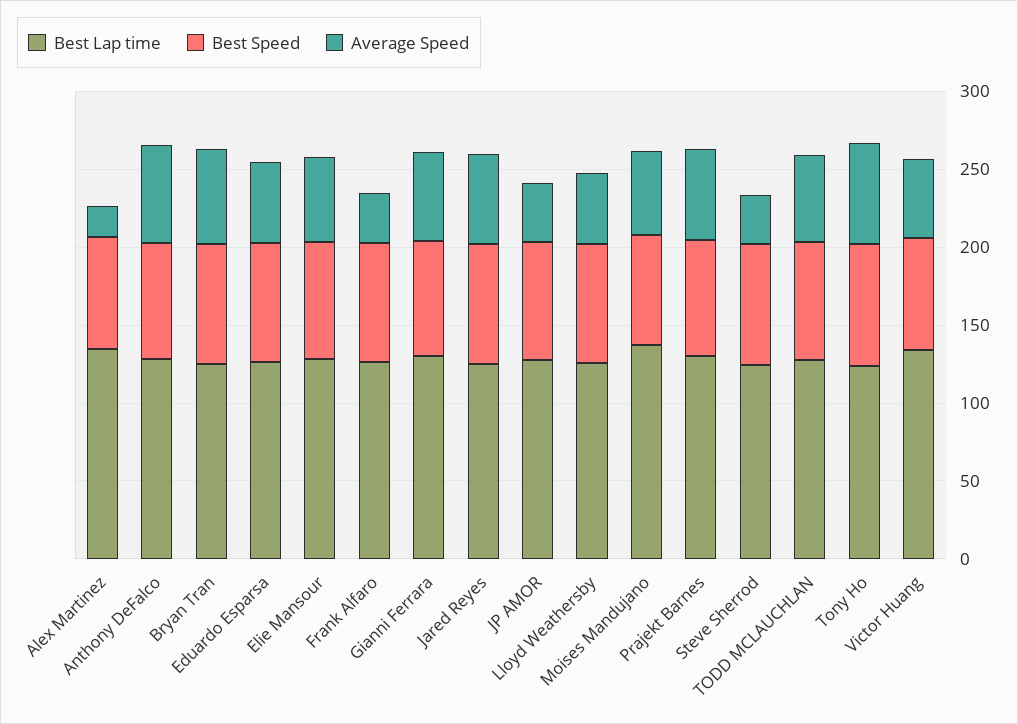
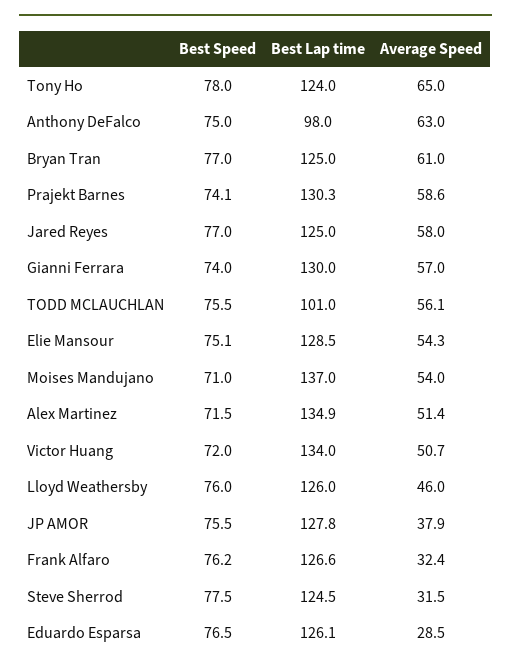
Average Speed, Alex Martinez: 20 -> 51.4
Best Lap time, Anthony DeFalco: 130 -> 98
Average Speed, Eduardo Esparsa: 50 -> 28.5
Best Lap time, TODD MCLAUCHLAN: 130 -> 101

